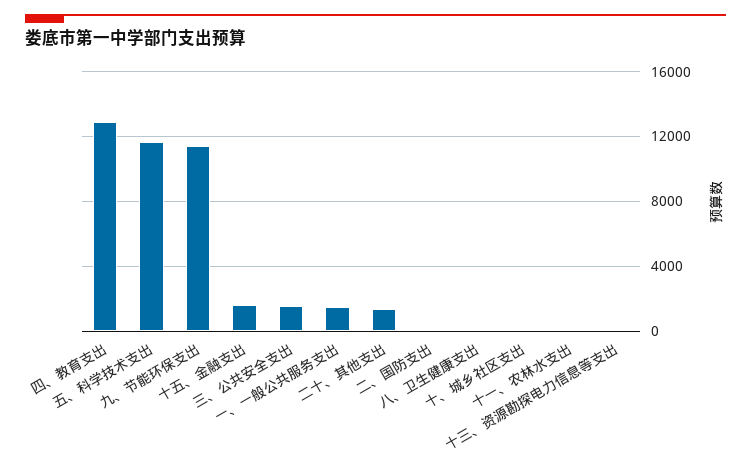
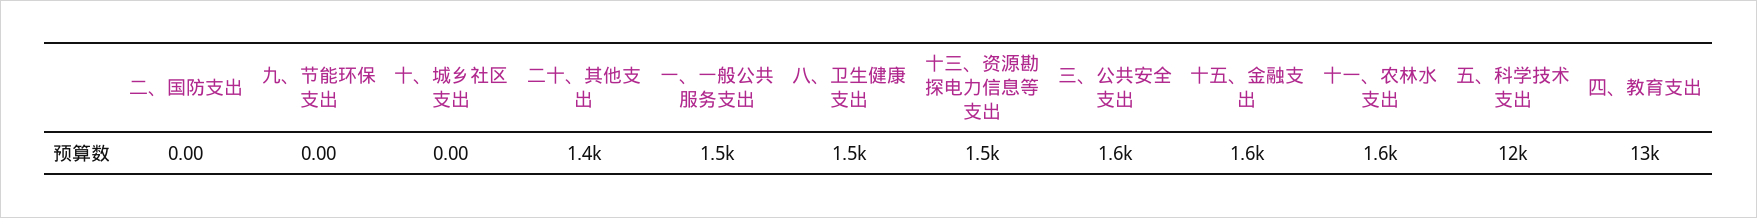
九、节能环保支出: 11500 -> 0
八、卫生健康支出: 0 -> 1500
十一、农林水支出: 0 -> 1600
十三、资源勘探电力信息等支出: 0 -> 1500

